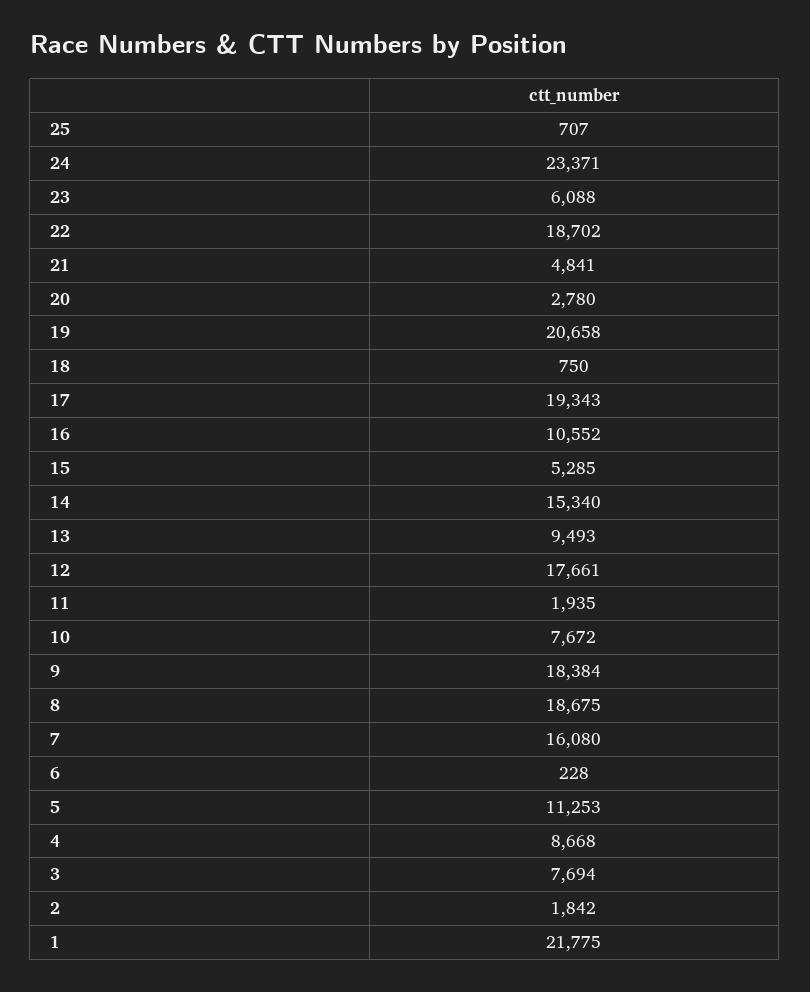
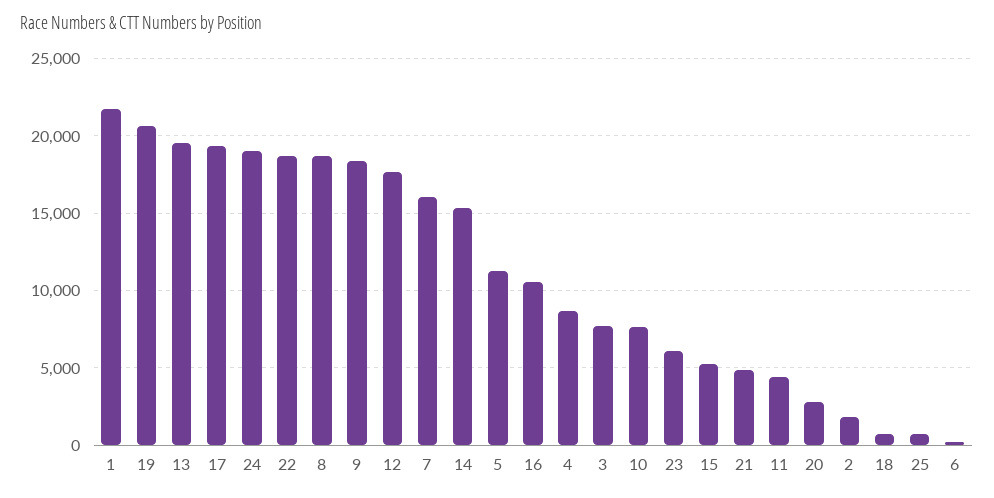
24: 23371 -> 19000
13: 9493 -> 19500
11: 1935 -> 4500

